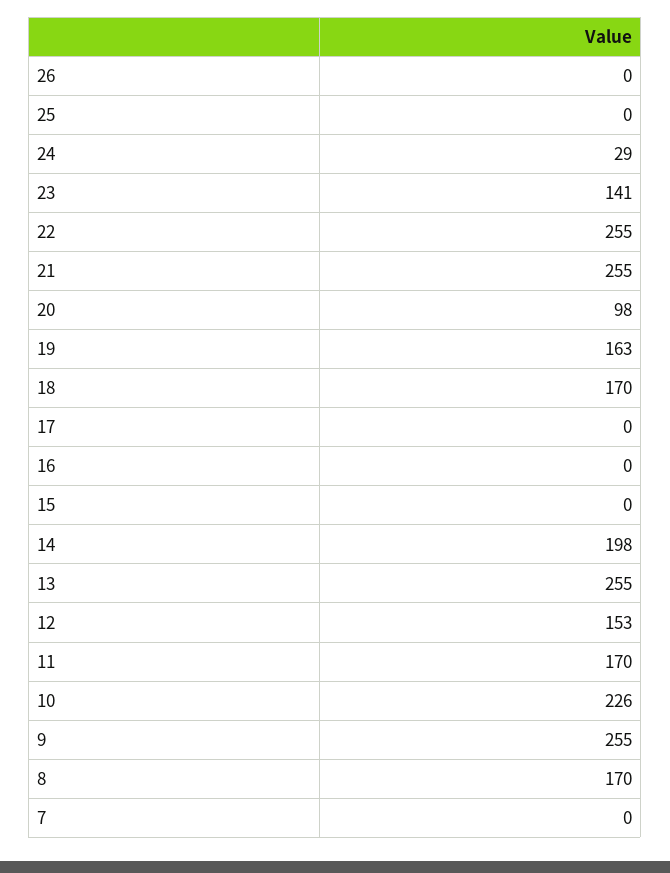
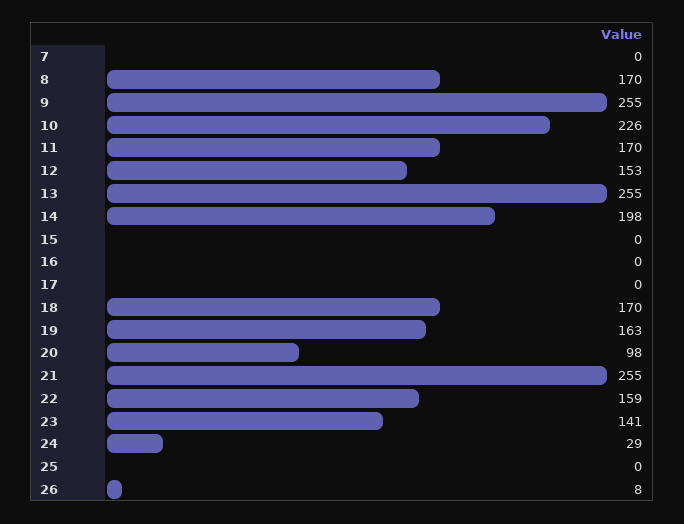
26: 0 -> 8
22: 255 -> 159

